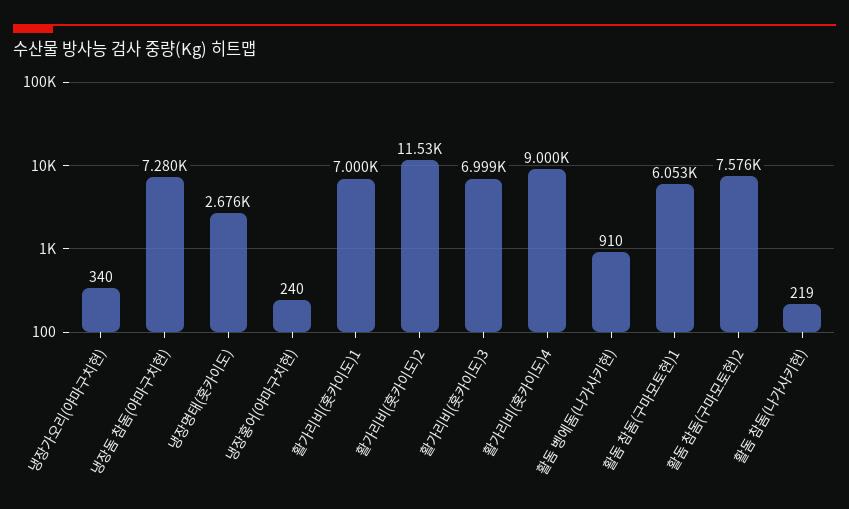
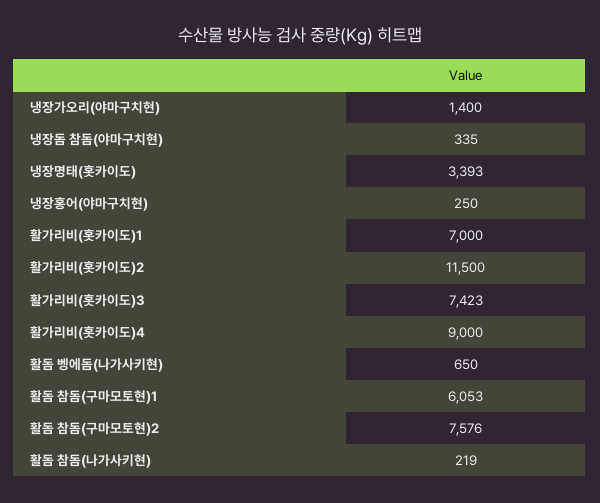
냉장가오리(야마구치현): 340 -> 1400
냉장돔 참돔(야마구치현): 7280 -> 335
냉장명태(홋카이도): 2676 -> 3393
냉장홍어(야마구치현): 240 -> 250
활가리비(홋카이도)2: 11530 -> 11500
활가리비(홋카이도)3: 6999 -> 7423
활돔 벵에돔(나가사키현): 910 -> 650

